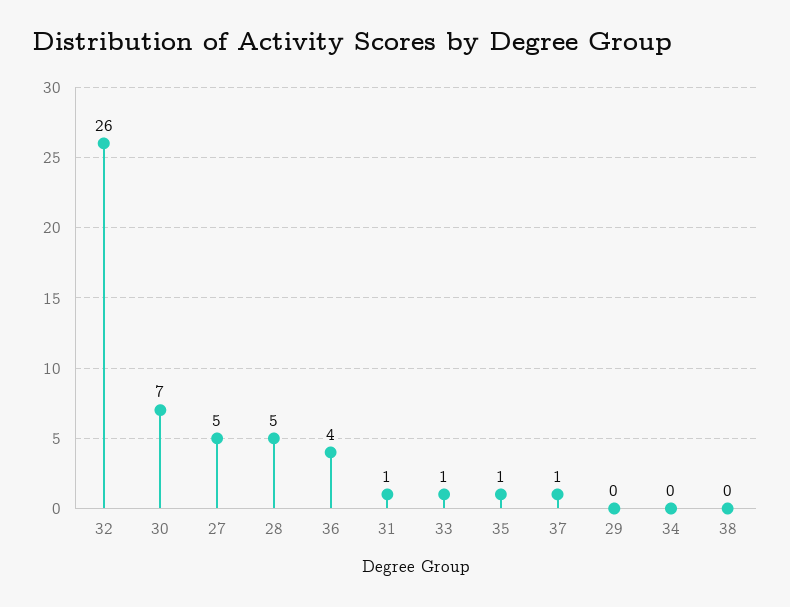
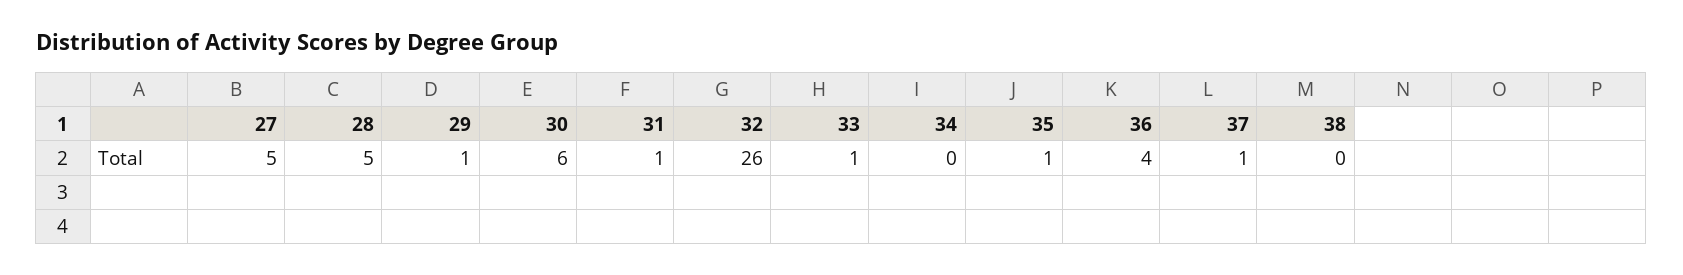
30: 7 -> 6
29: 0 -> 1

